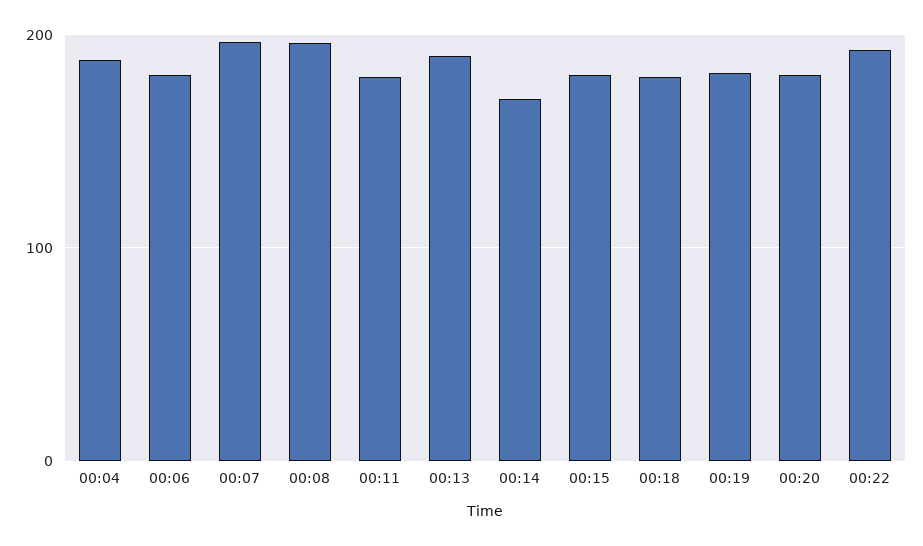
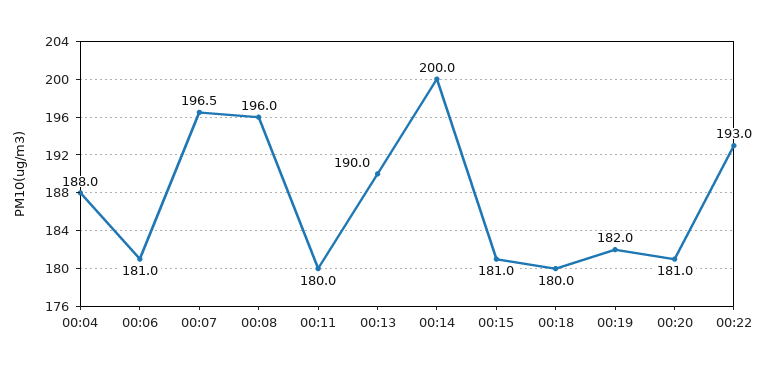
00:14: 170 -> 200

